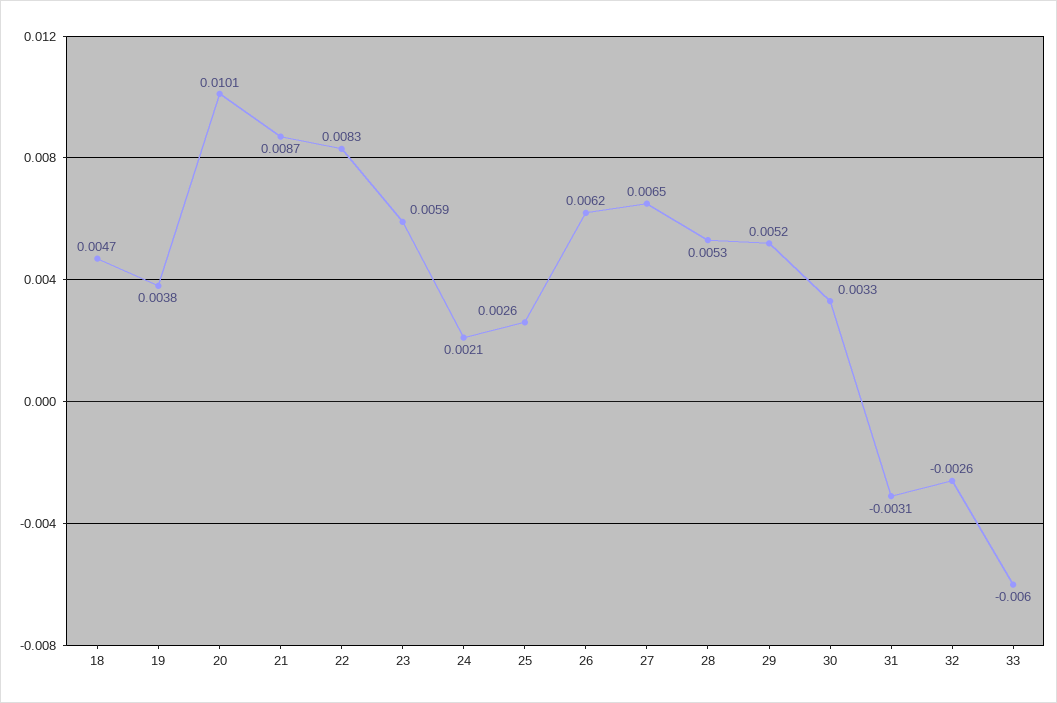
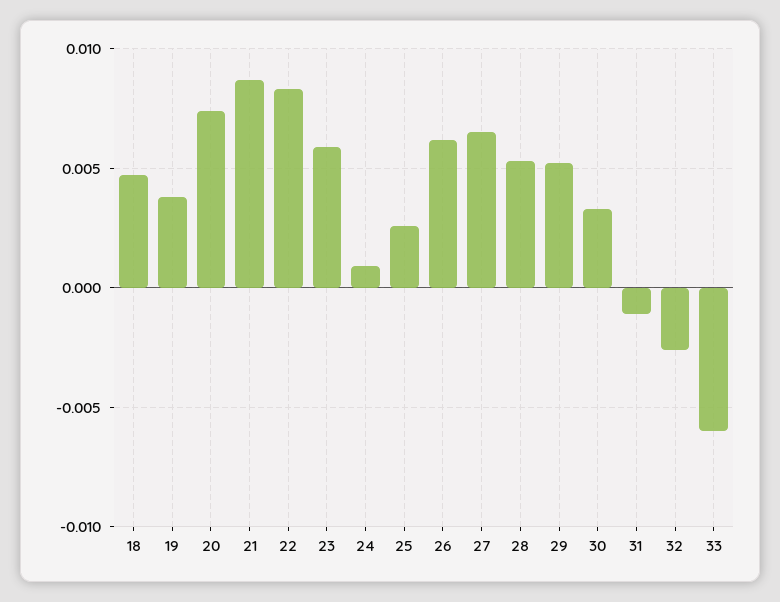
20: 0.0101 -> 0.0075
24: 0.0021 -> 0.001
31: -0.0031 -> -0.001

